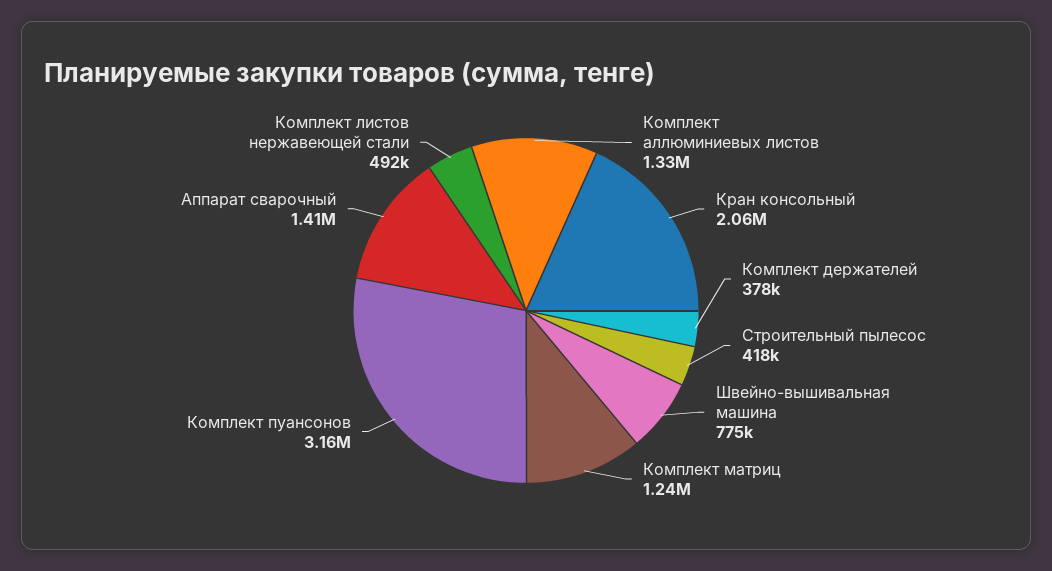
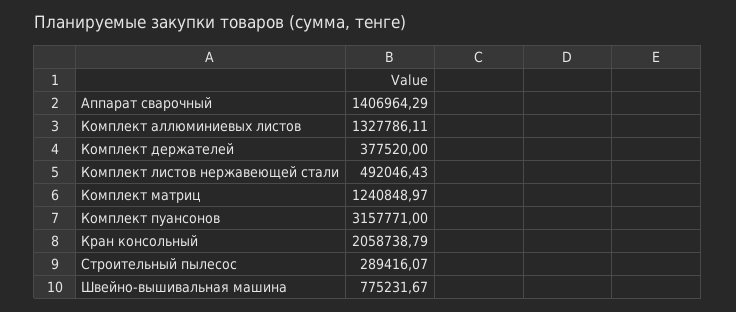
Строительный пылесос: 418000 -> 289416.07

